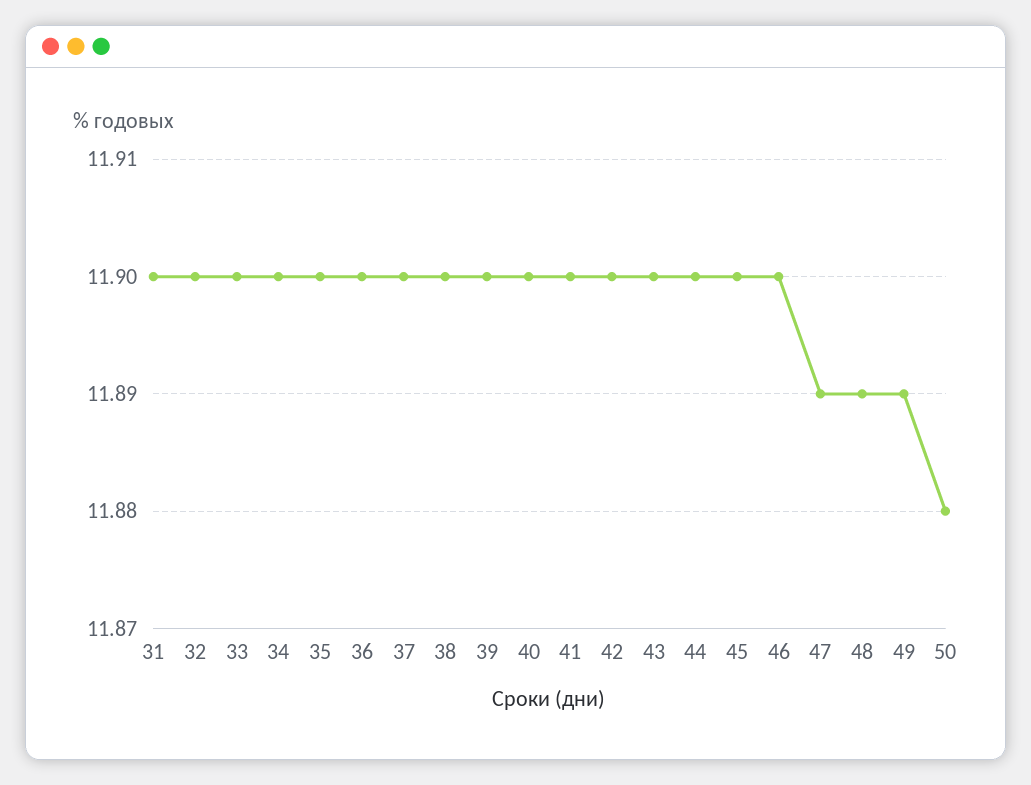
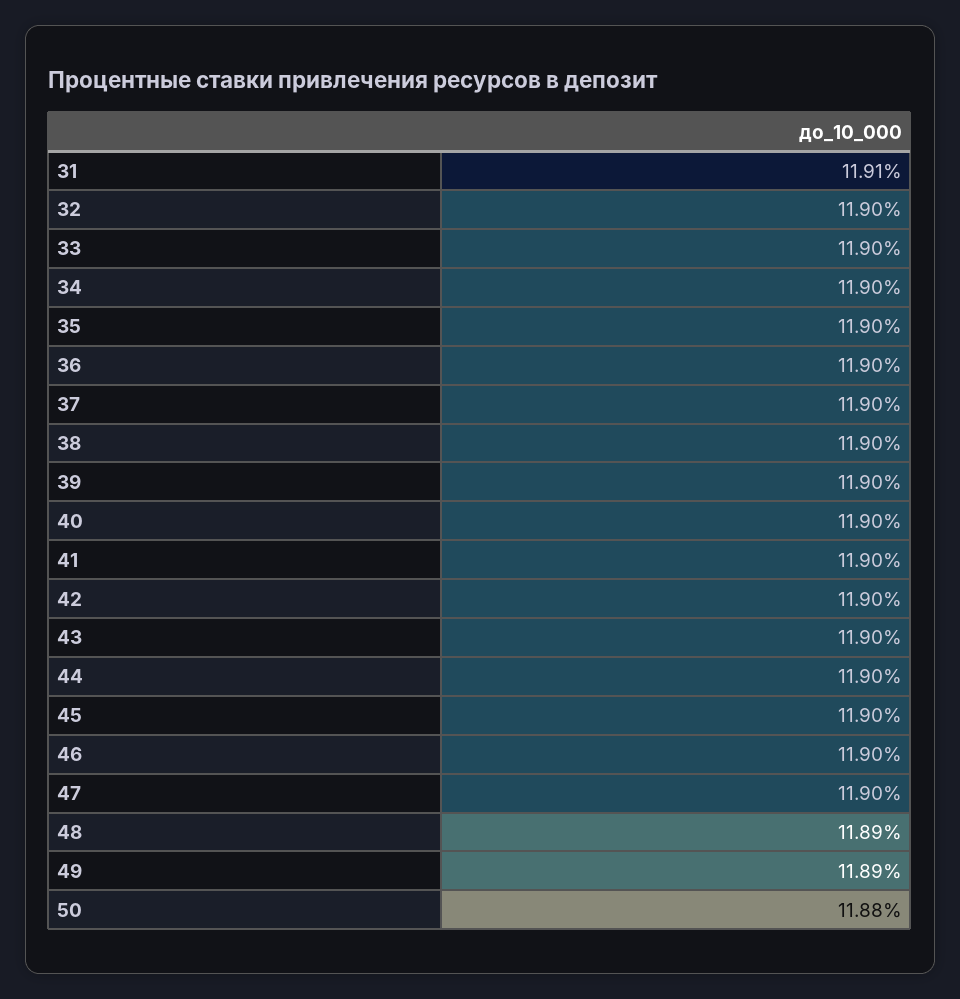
31: 11.9 -> 11.91
47: 11.89 -> 11.9

